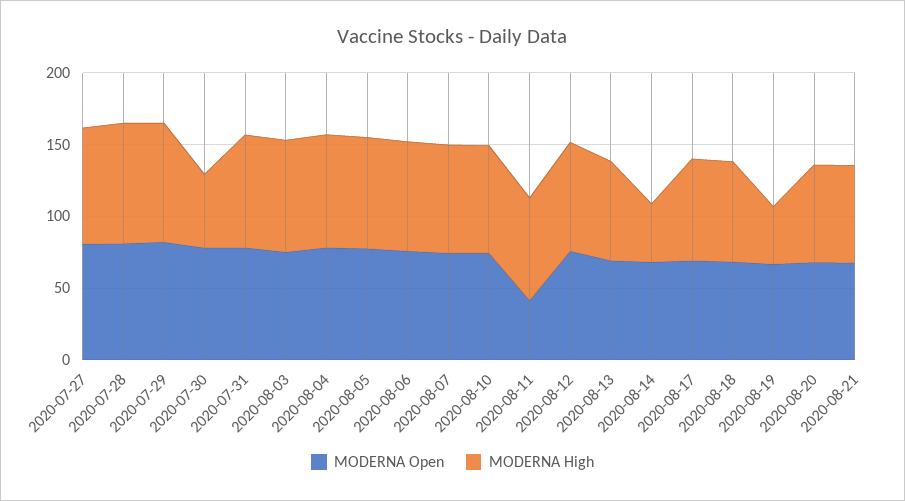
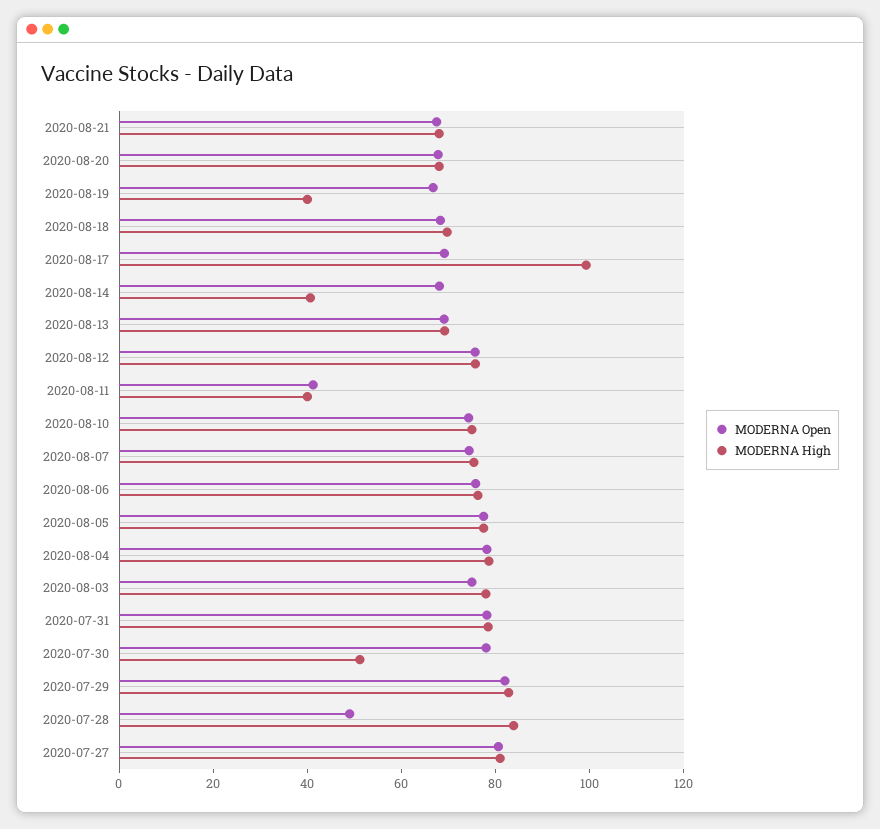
MODERNA Open, 2020-07-28: 80 -> 50
MODERNA High, 2020-08-11: 70 -> 40
MODERNA High, 2020-08-17: 70 -> 100

